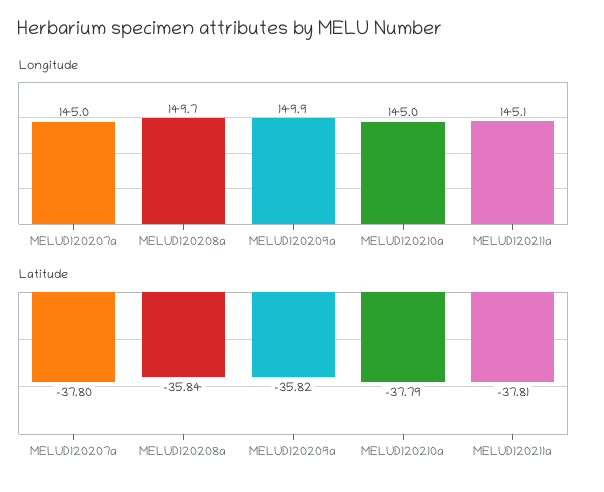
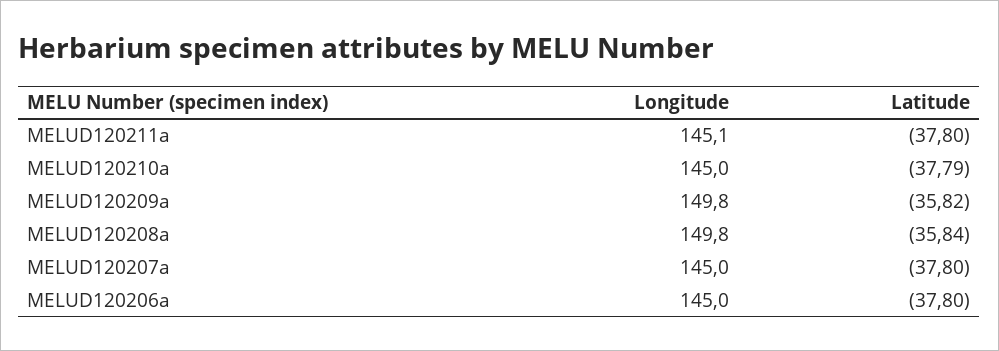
Longitude, MELUD120208a: 149.7 -> 149.8
Longitude, MELUD120209a: 149.9 -> 149.8
Latitude, MELUD120211a: -37.81 -> -37.8
Longitude, MELUD120206a: none -> 145
Latitude, MELUD120206a: none -> -37.8

